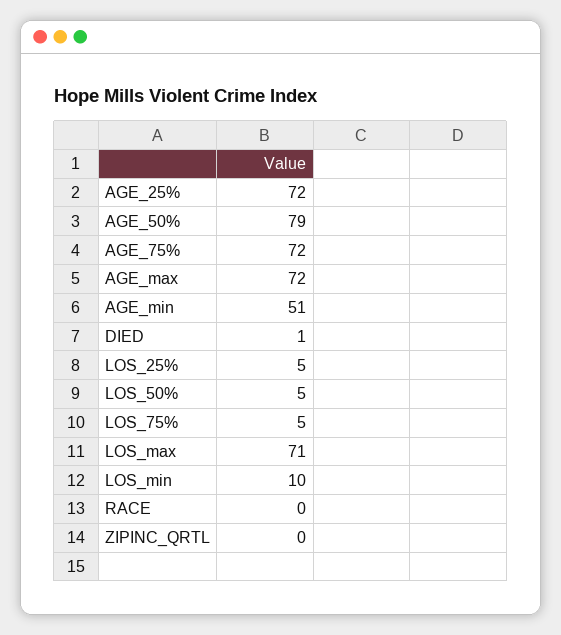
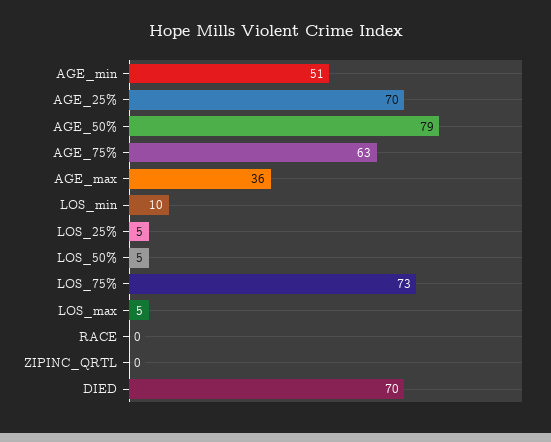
AGE_25%: 72 -> 70
AGE_75%: 72 -> 63
AGE_max: 72 -> 36
DIED: 1 -> 70
LOS_75%: 5 -> 73
LOS_max: 71 -> 5

